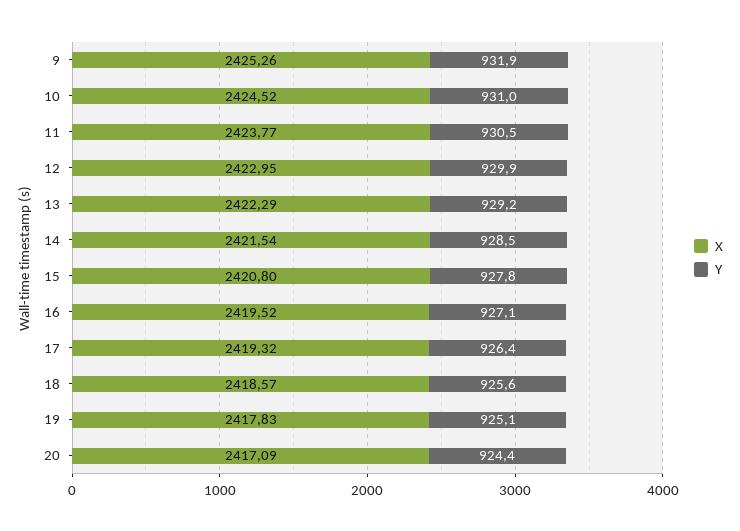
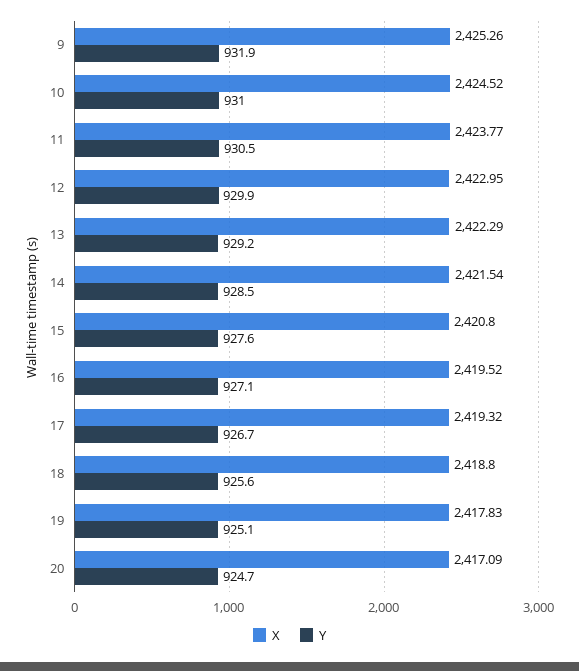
Y, 15: 927.8 -> 927.6
Y, 17: 926.4 -> 926.7
X, 18: 2418.57 -> 2418.8
Y, 20: 924.4 -> 924.7

